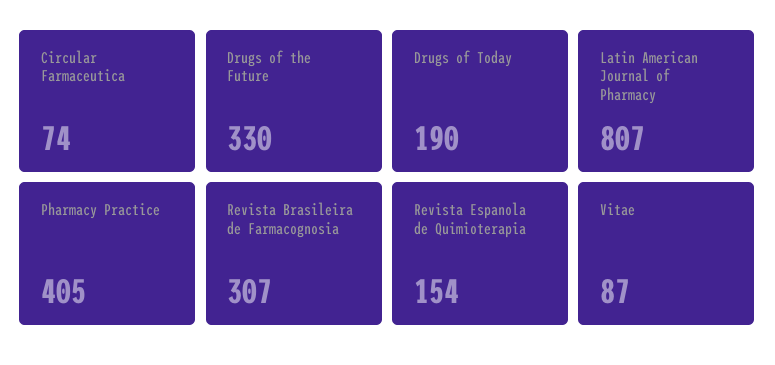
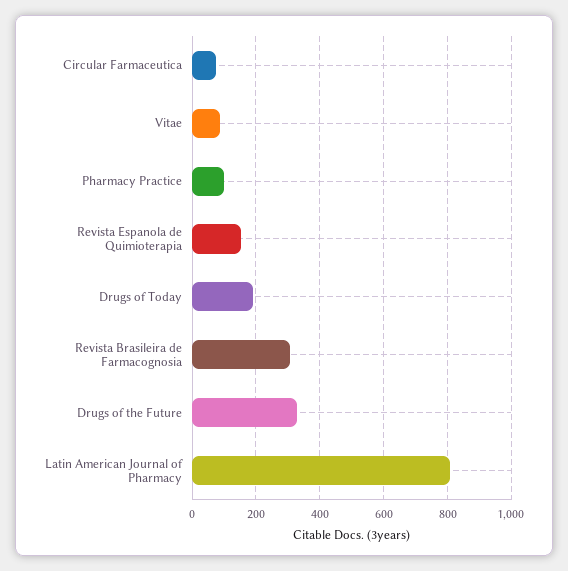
Pharmacy Practice: 405 -> 100

